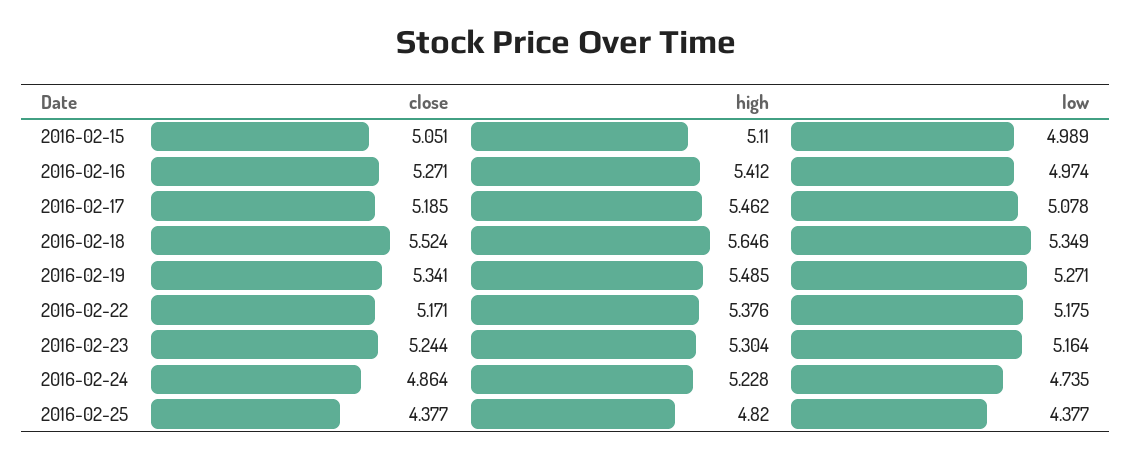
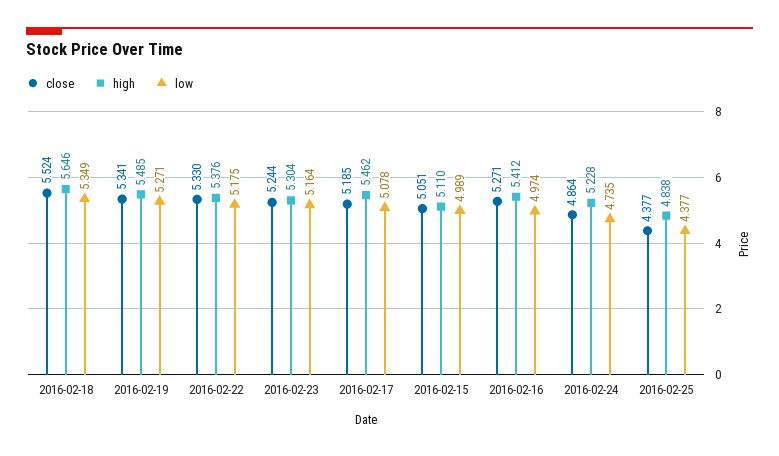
close, 2016-02-22: 5.171 -> 5.33
high, 2016-02-25: 4.82 -> 4.838

